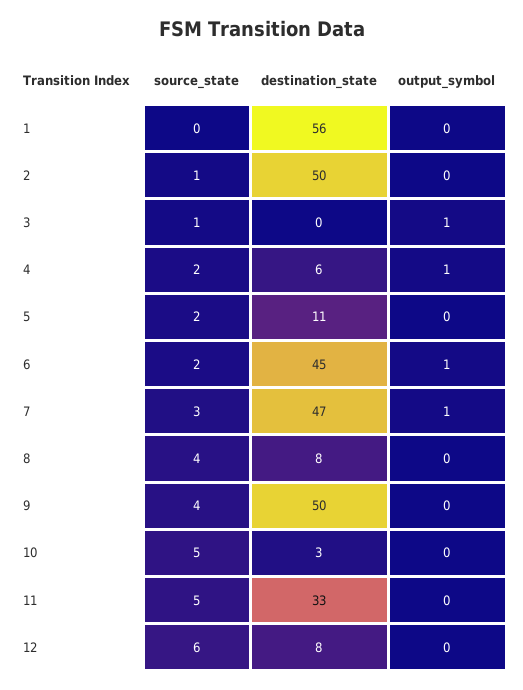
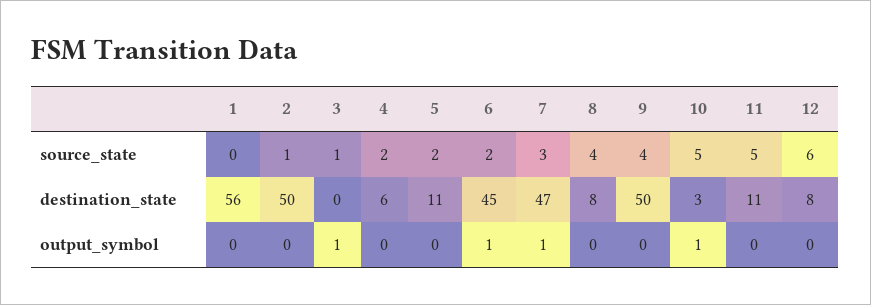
output_symbol, 4: 1 -> 0
output_symbol, 10: 0 -> 1
destination_state, 11: 33 -> 11

